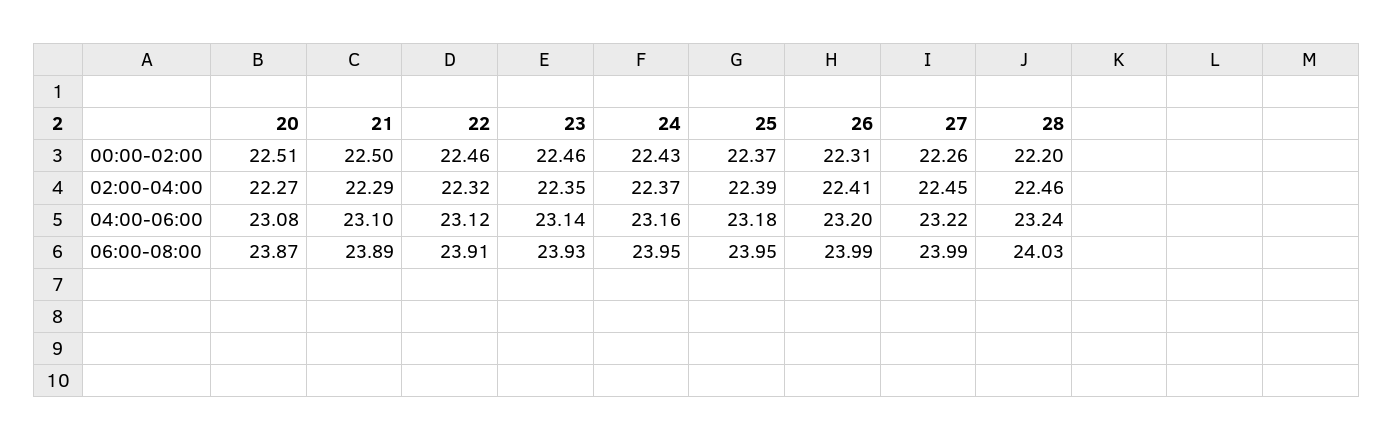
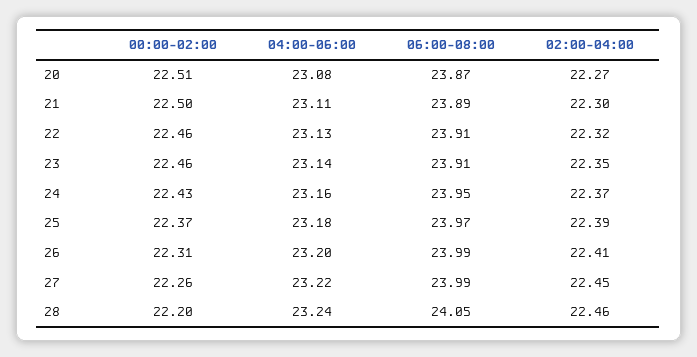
21, 02:00-04:00: 22.29 -> 22.3
21, 04:00-06:00: 23.1 -> 23.11
22, 04:00-06:00: 23.12 -> 23.13
23, 06:00-08:00: 23.93 -> 23.91
25, 06:00-08:00: 23.95 -> 23.97
28, 06:00-08:00: 24.03 -> 24.05

